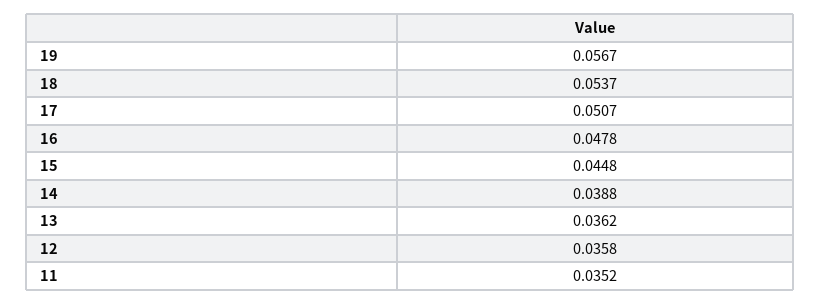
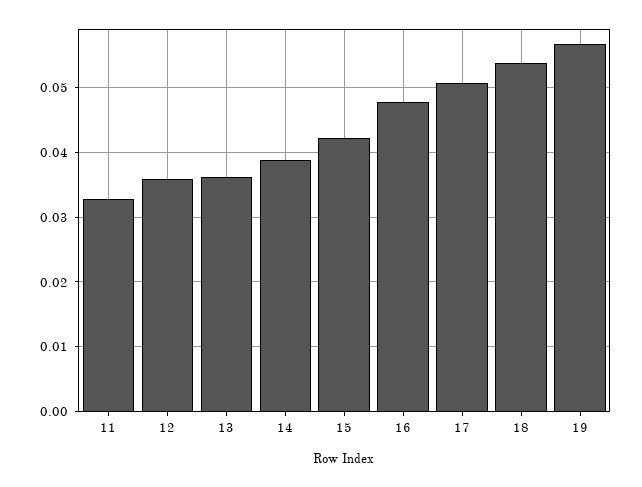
15: 0.0448 -> 0.042
11: 0.0352 -> 0.033

